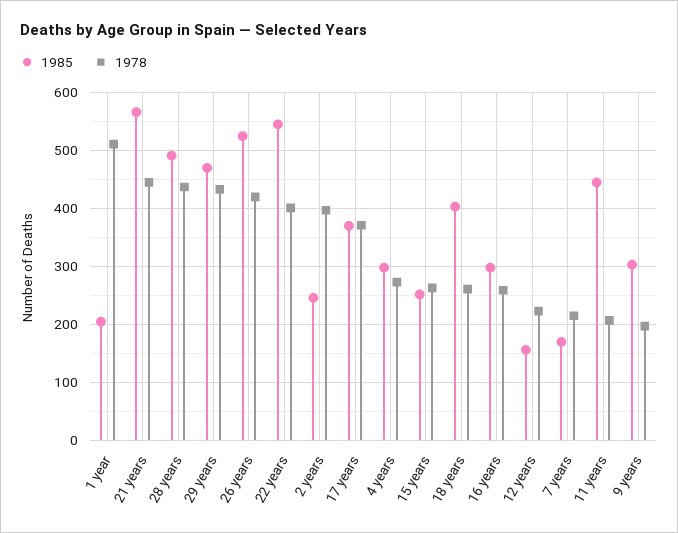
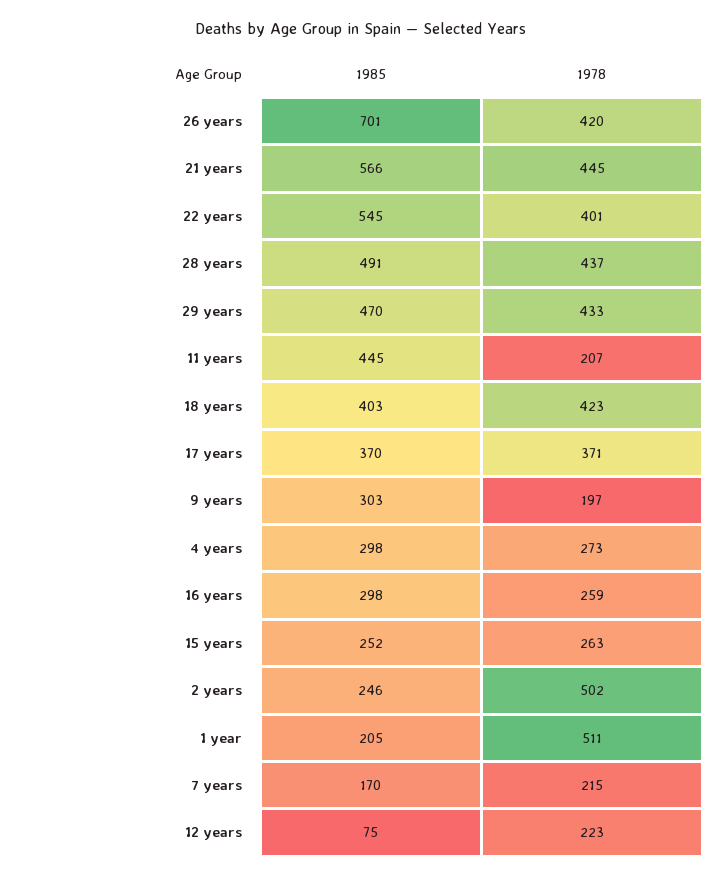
1985, 26 years: 520 -> 701
1978, 2 years: 400 -> 502
1978, 18 years: 260 -> 423
1985, 12 years: 160 -> 75

